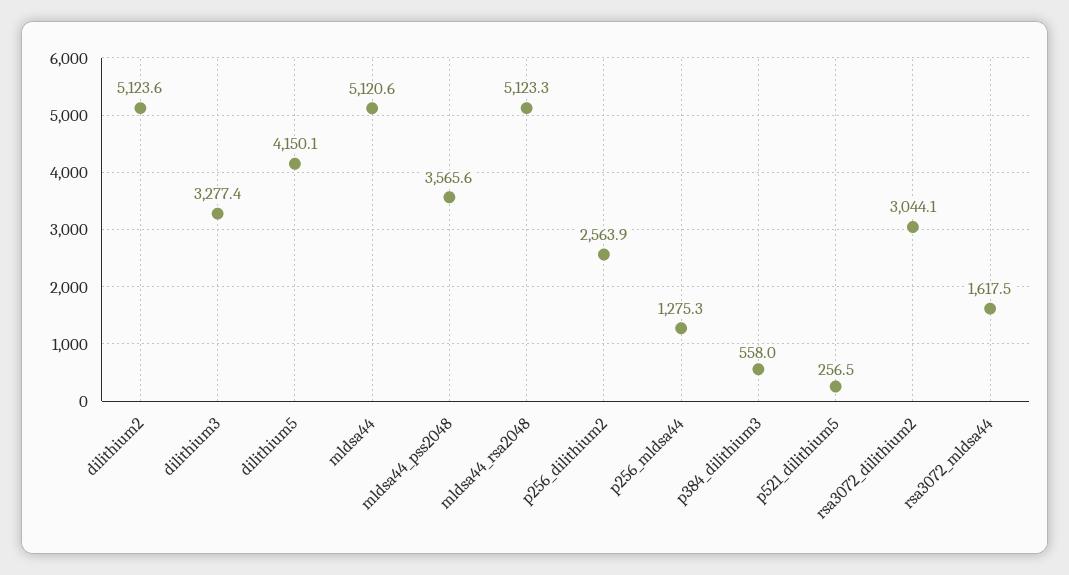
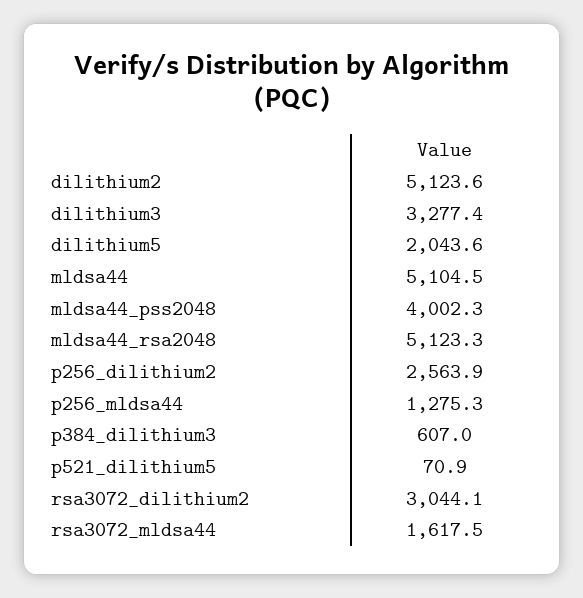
dilithium5: 4150.1 -> 2043.6
mldsa44: 5120.6 -> 5104.5
mldsa44_pss2048: 3565.6 -> 4002.3
p384_dilithium3: 558 -> 607
p521_dilithium5: 256.5 -> 70.9

